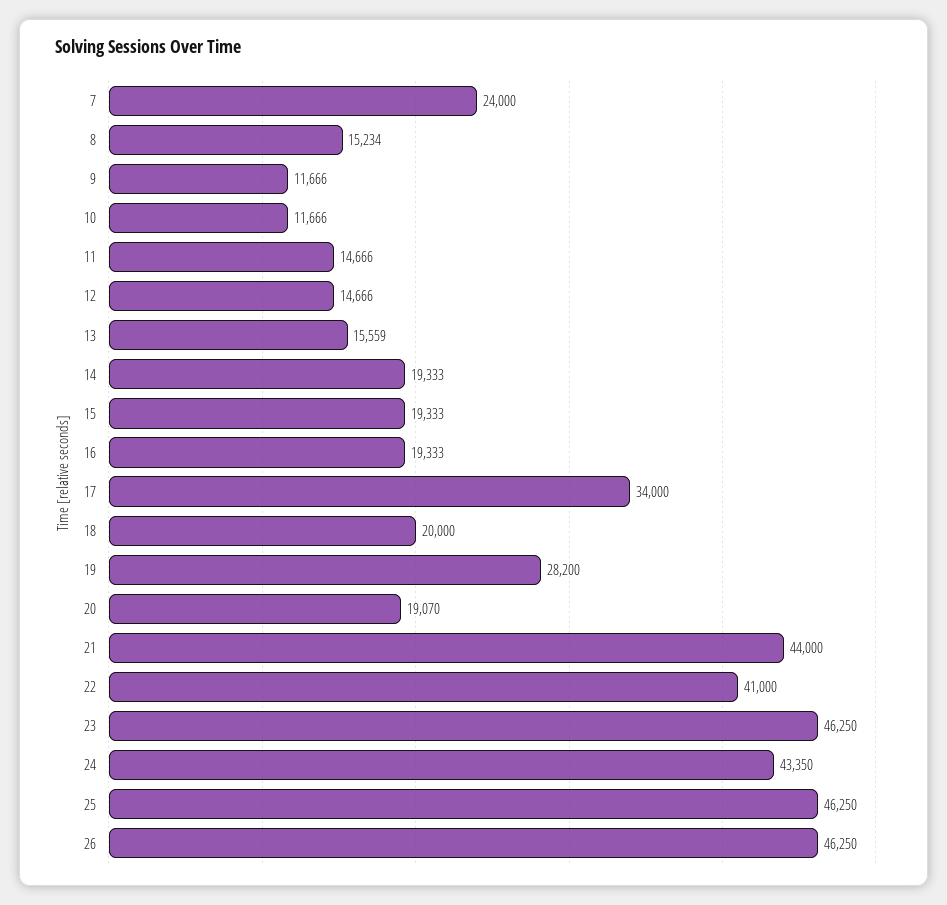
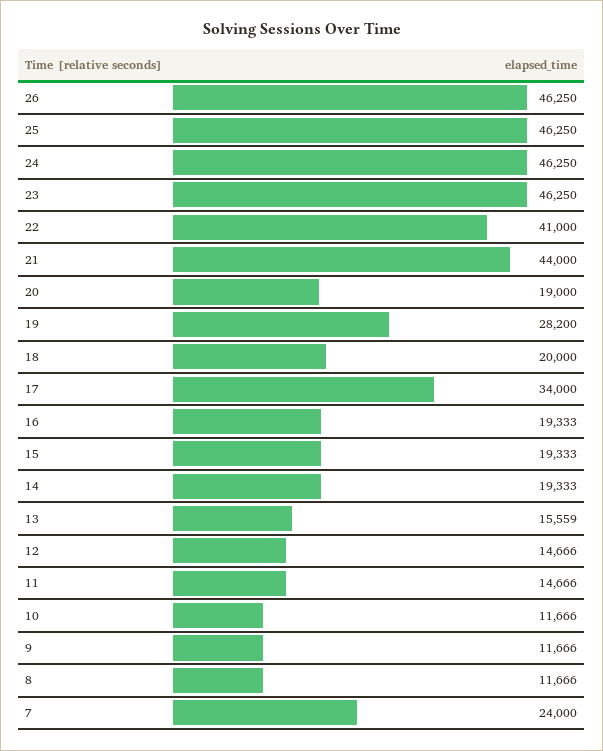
8: 15234 -> 11666
20: 19070 -> 19000
24: 43350 -> 46250

